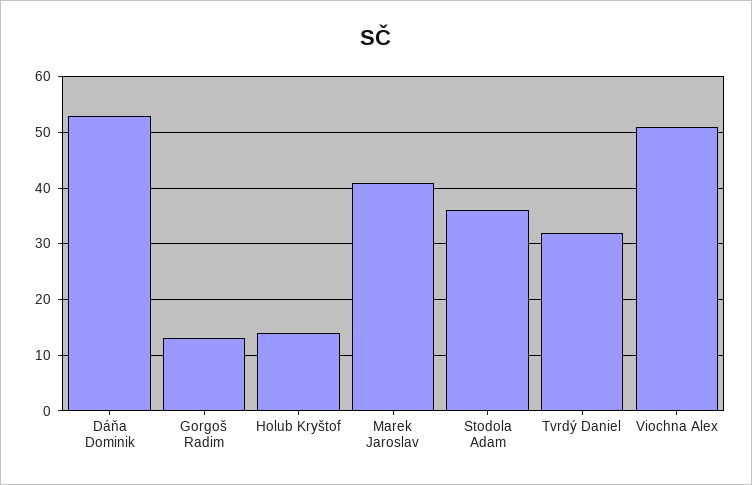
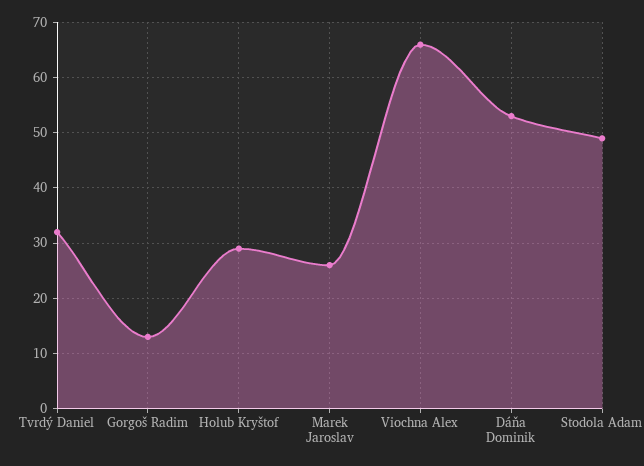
Holub Kryštof: 15 -> 30
Marek Jaroslav: 40 -> 25
Stodola Adam: 35 -> 50
Viochna Alex: 50 -> 65

